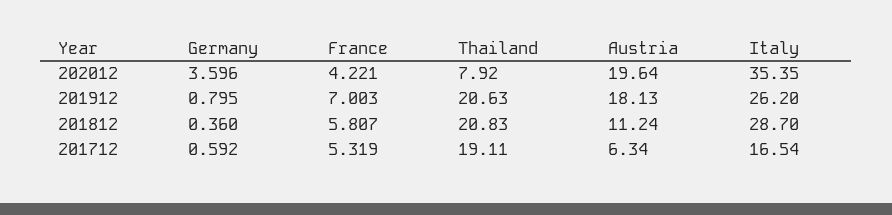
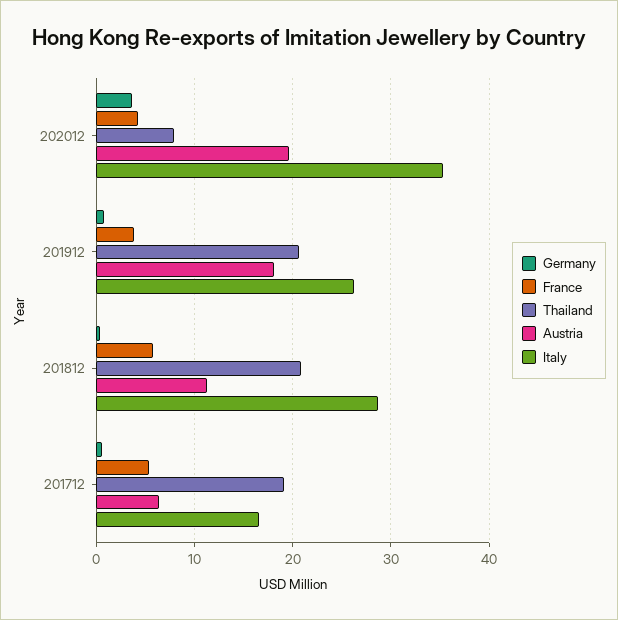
France, 201912: 7.003 -> 4

